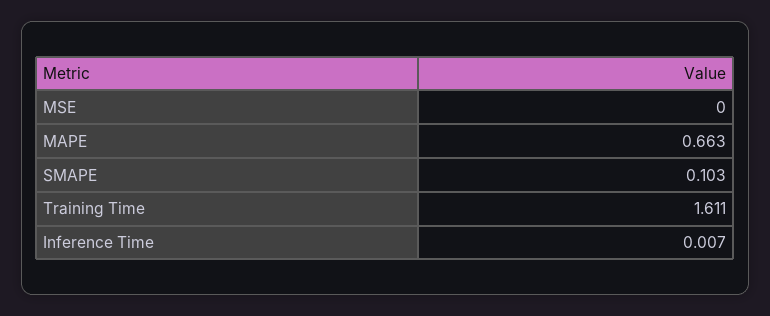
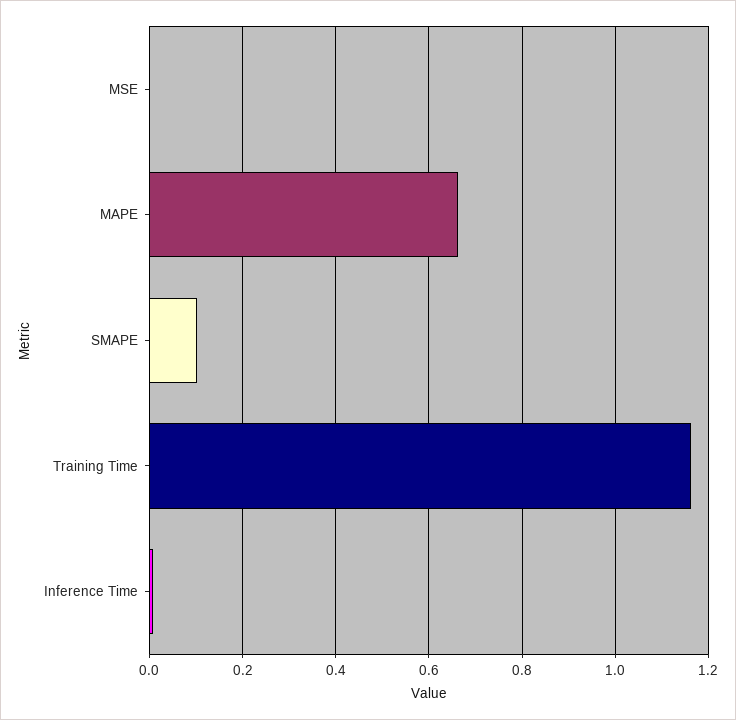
Training Time: 1.611 -> 1.16

